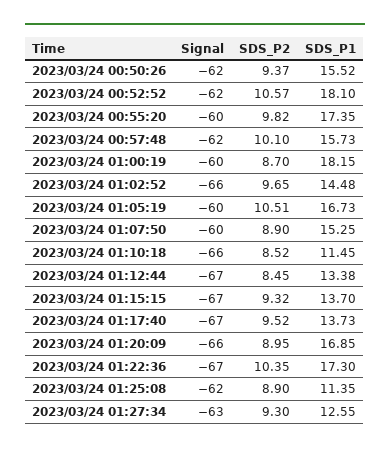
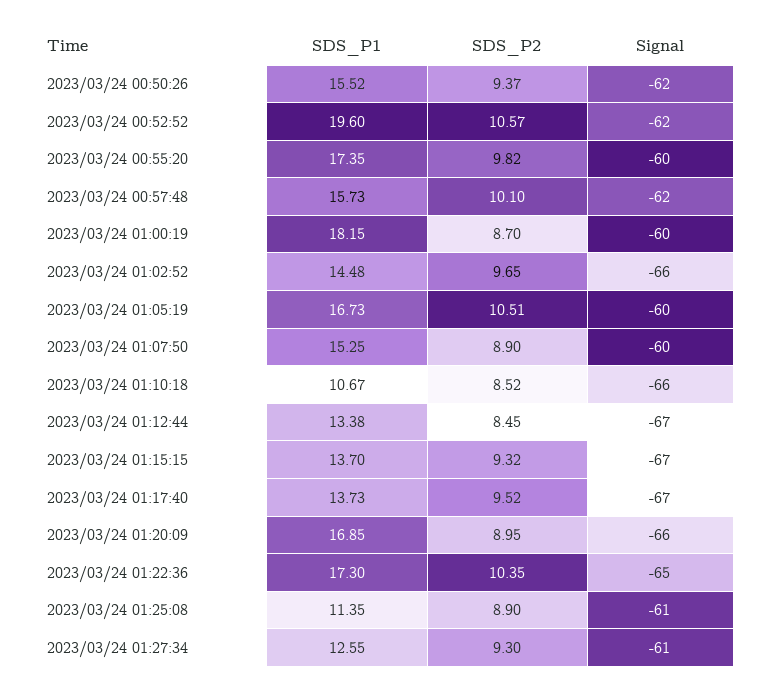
SDS_P1, 2023/03/24 00:52:52: 18.1 -> 19.6
SDS_P1, 2023/03/24 01:10:18: 11.45 -> 10.67
Signal, 2023/03/24 01:22:36: -67 -> -65
Signal, 2023/03/24 01:25:08: -62 -> -61
Signal, 2023/03/24 01:27:34: -63 -> -61

